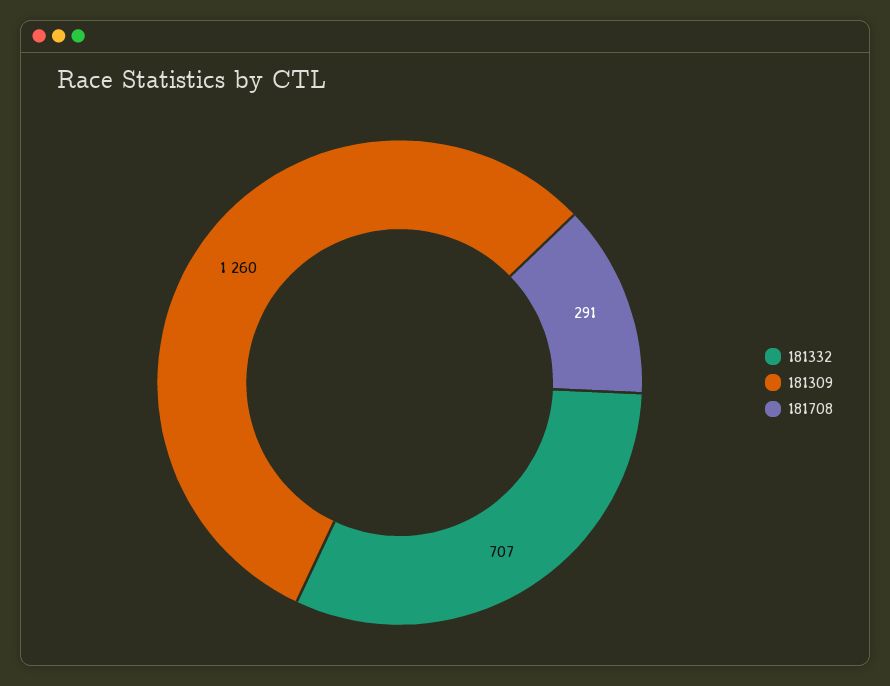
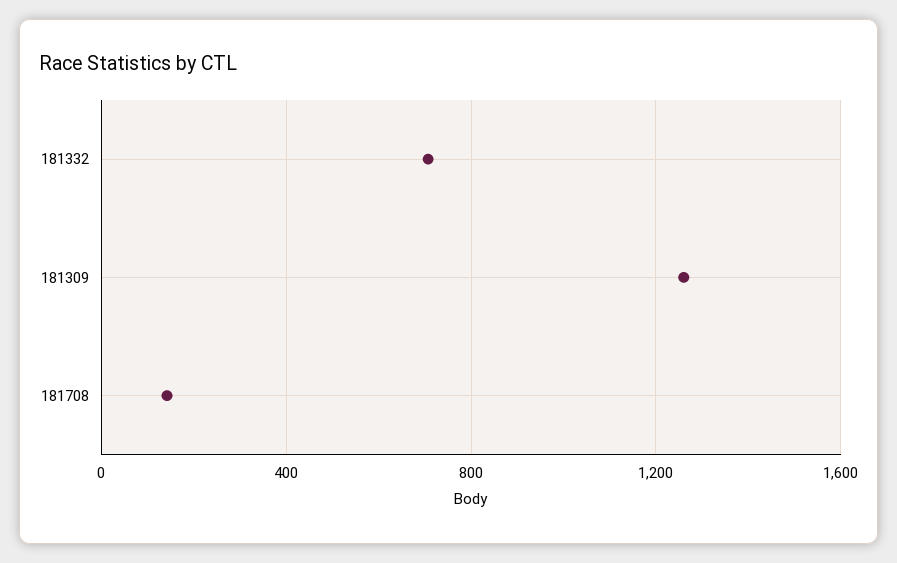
181708: 291 -> 150

